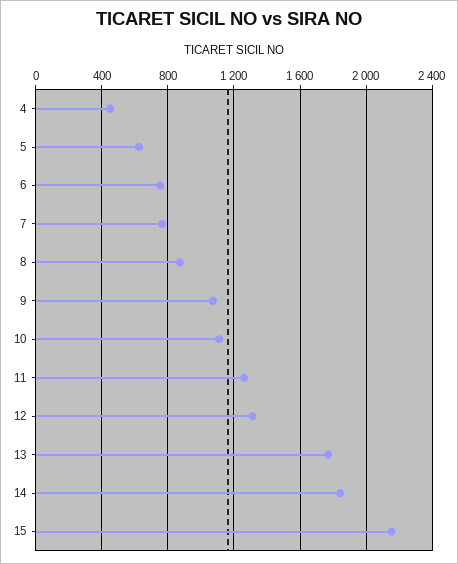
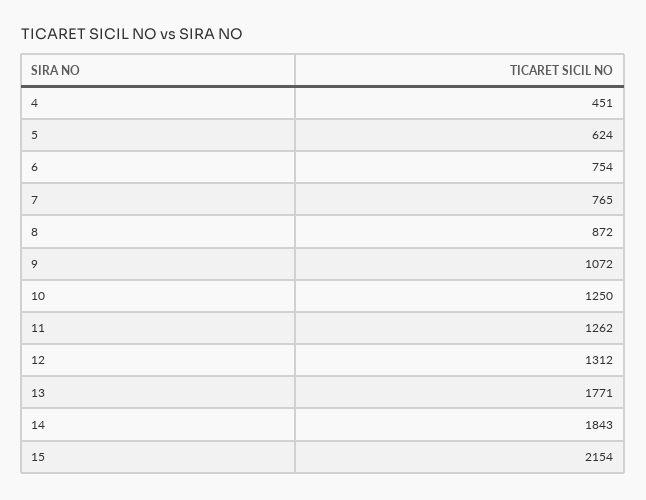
10: 1100 -> 1250

